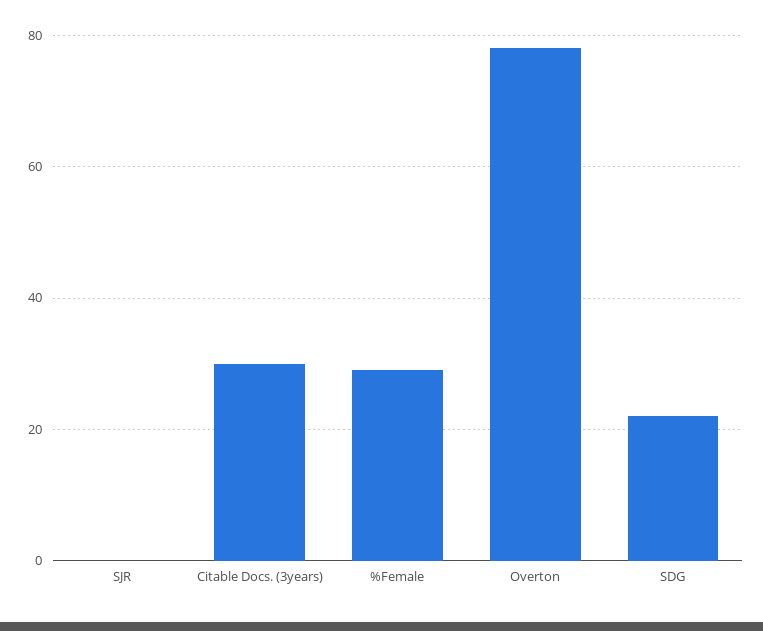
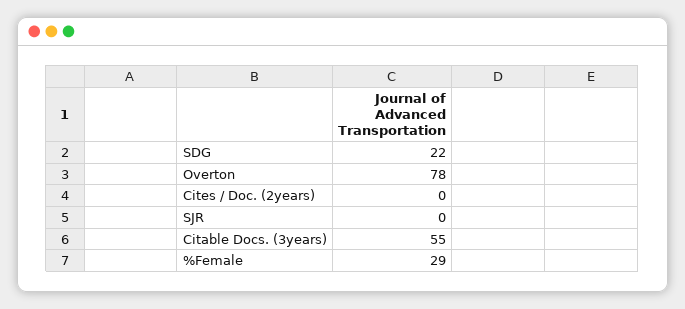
Citable Docs. (3years): 30 -> 55
Cites / Doc. (2years): none -> 0

